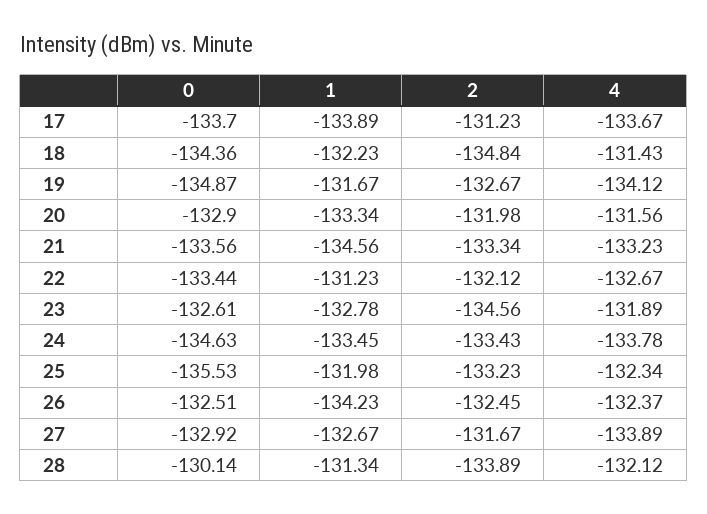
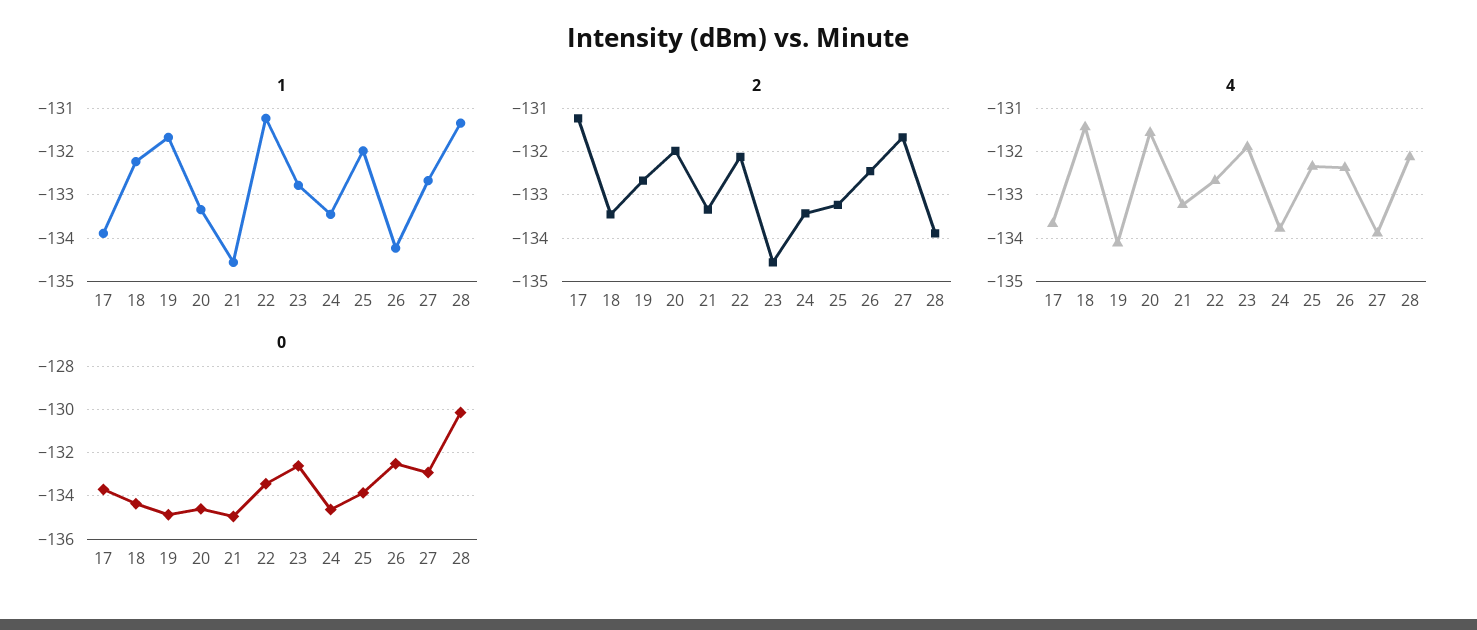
2, 18: -134.84 -> -133.4
0, 20: -132.9 -> -134.5
0, 21: -133.56 -> -135
0, 25: -135.53 -> -134

